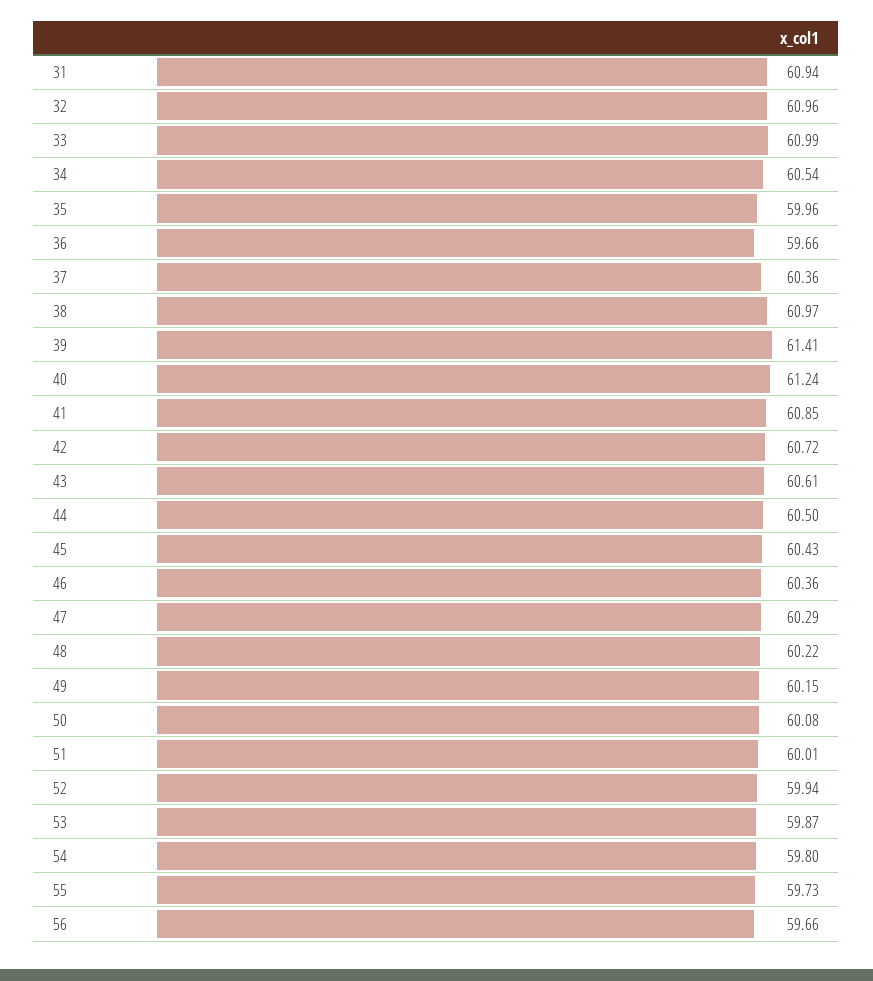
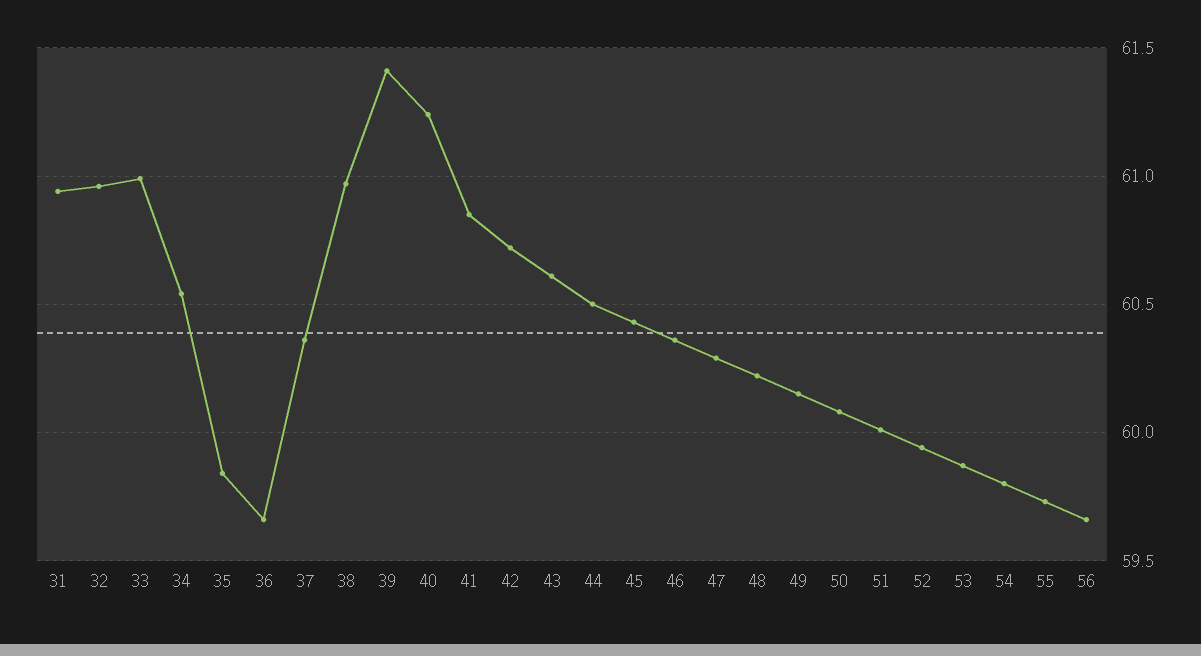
35: 59.96 -> 59.85

